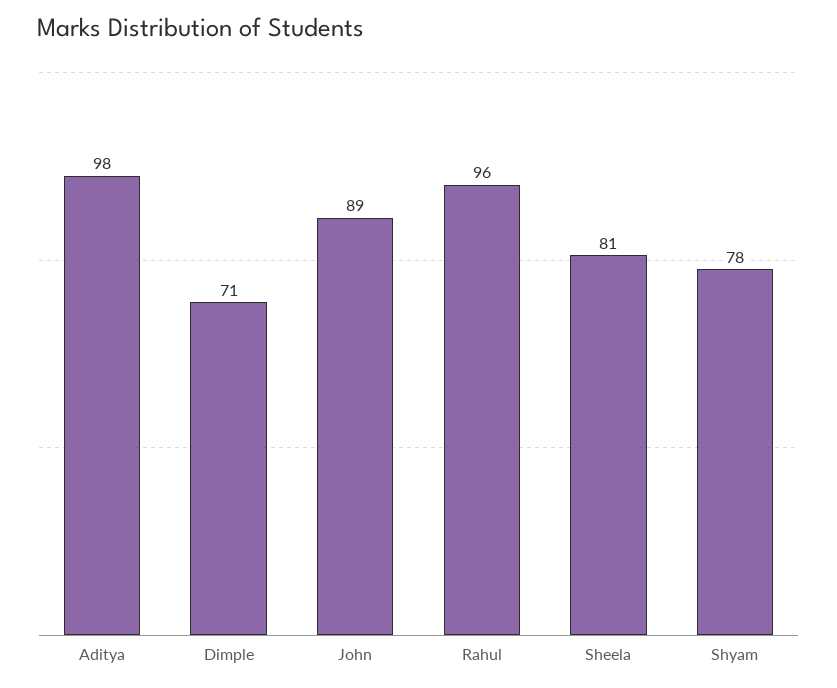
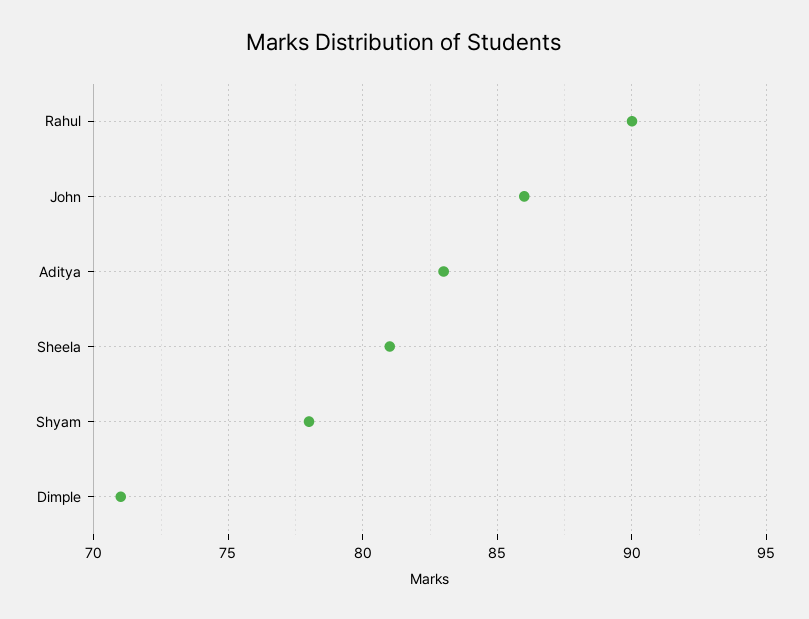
Aditya: 98 -> 83
John: 89 -> 86
Rahul: 96 -> 90

